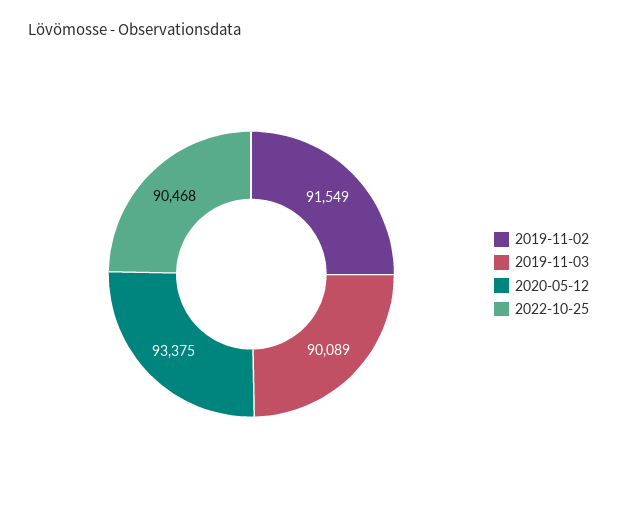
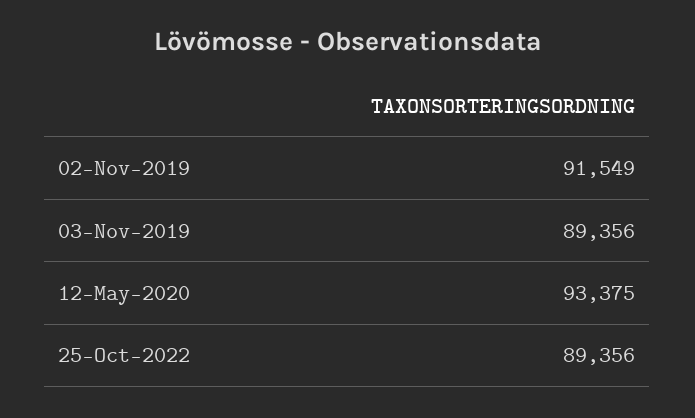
2019-11-03: 90089 -> 89356
2022-10-25: 90468 -> 89356

